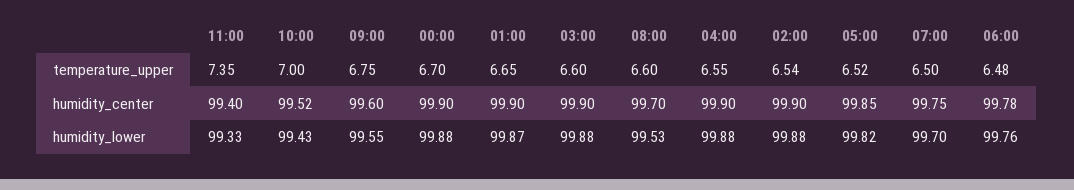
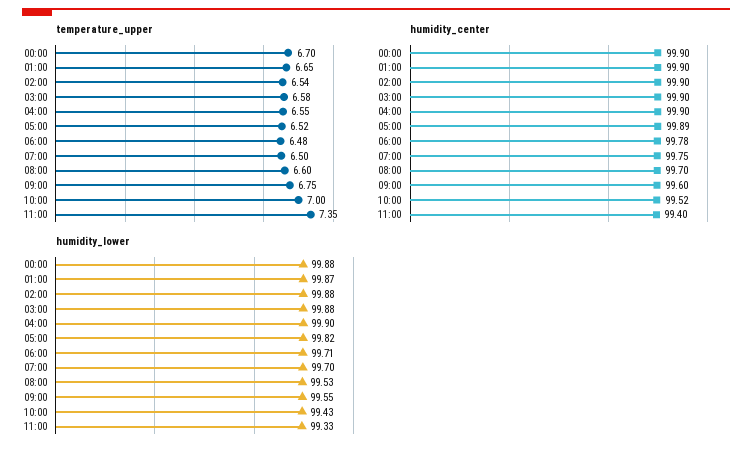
temperature_upper, 03:00: 6.6 -> 6.58
humidity_center, 05:00: 99.85 -> 99.89
humidity_lower, 04:00: 99.88 -> 99.9
humidity_lower, 06:00: 99.76 -> 99.71

